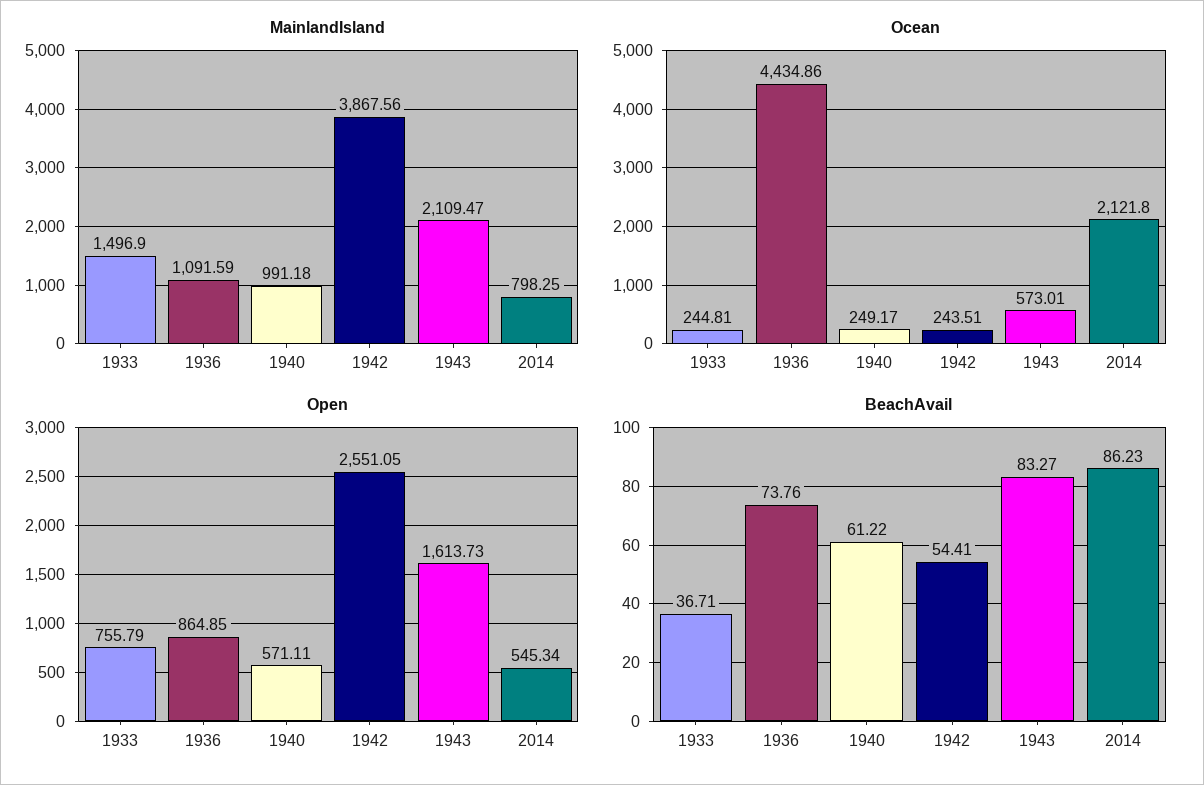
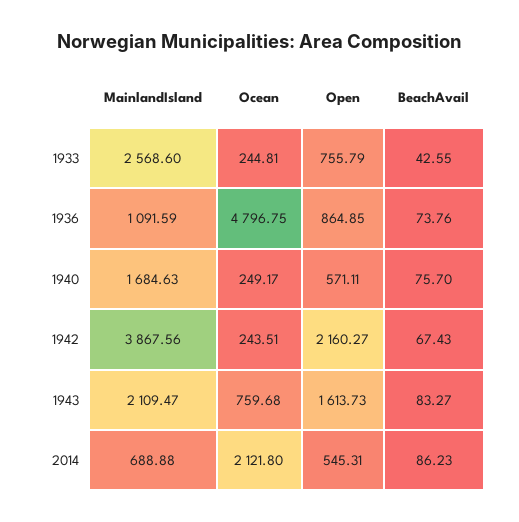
MainlandIsland, 1933: 1496.9 -> 2568.6
MainlandIsland, 1940: 991.18 -> 1684.63
MainlandIsland, 2014: 798.25 -> 688.88
Ocean, 1936: 4434.86 -> 4796.75
Ocean, 1943: 573.01 -> 759.68
Open, 1942: 2551.05 -> 2160.27
Open, 2014: 545.34 -> 545.31
BeachAvail, 1933: 36.71 -> 42.55
BeachAvail, 1940: 61.22 -> 75.7
BeachAvail, 1942: 54.41 -> 67.43

